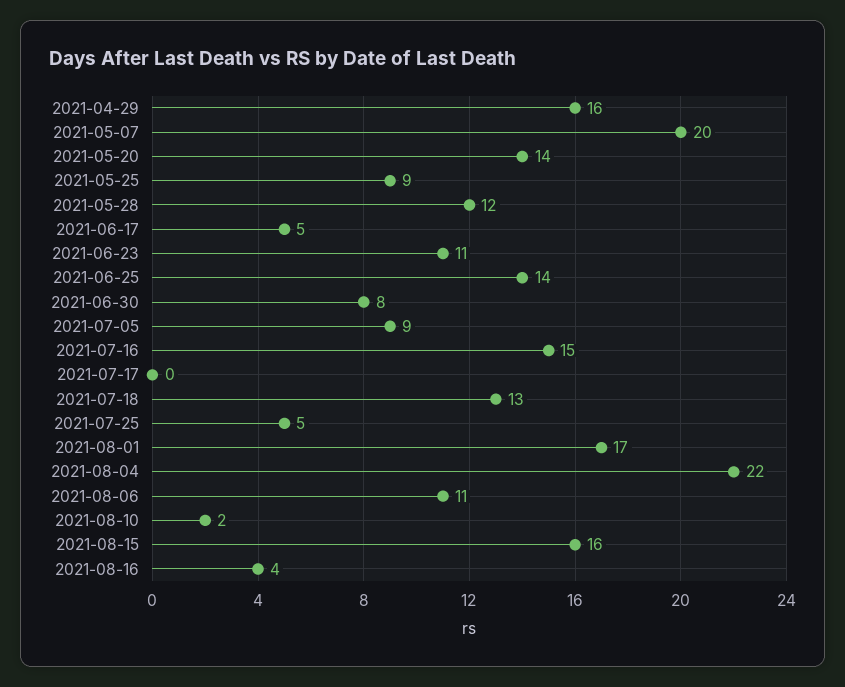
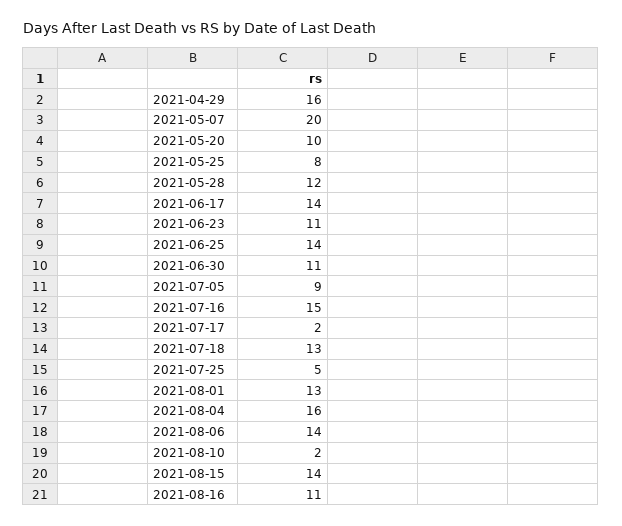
2021-05-20: 14 -> 10
2021-05-25: 9 -> 8
2021-06-17: 5 -> 14
2021-06-30: 8 -> 11
2021-07-17: 0 -> 2
2021-08-01: 17 -> 13
2021-08-04: 22 -> 16
2021-08-06: 11 -> 14
2021-08-15: 16 -> 14
2021-08-16: 4 -> 11

